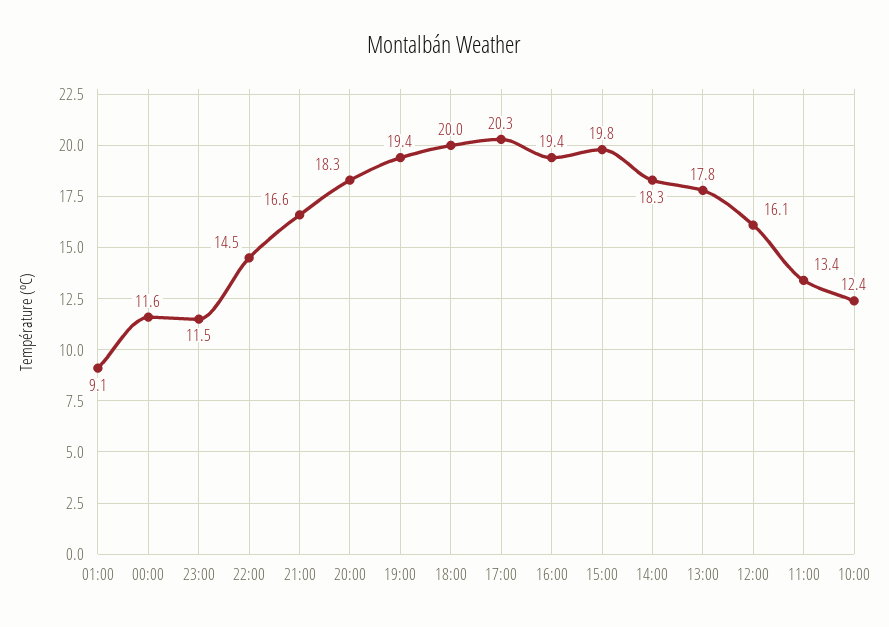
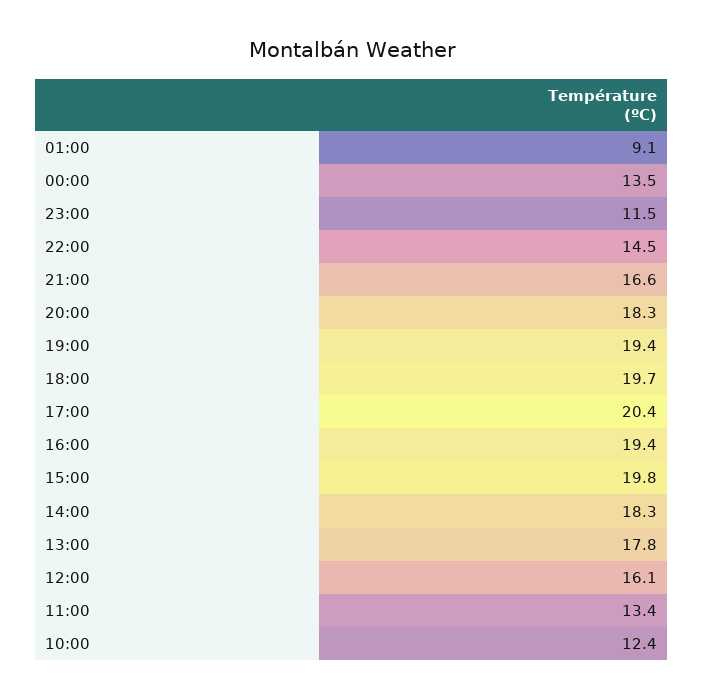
00:00: 11.6 -> 13.5
18:00: 20 -> 19.7
17:00: 20.3 -> 20.4

